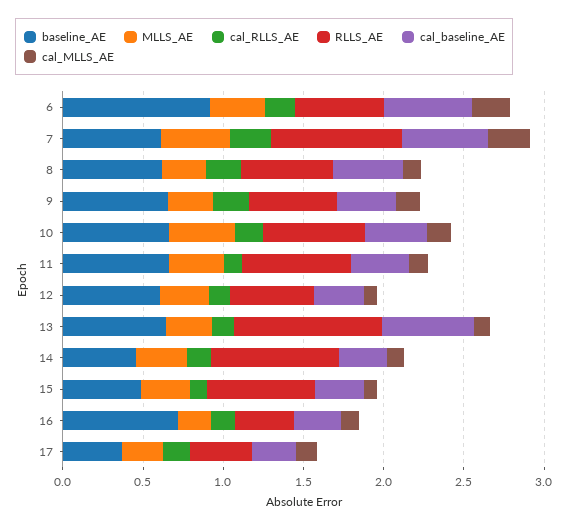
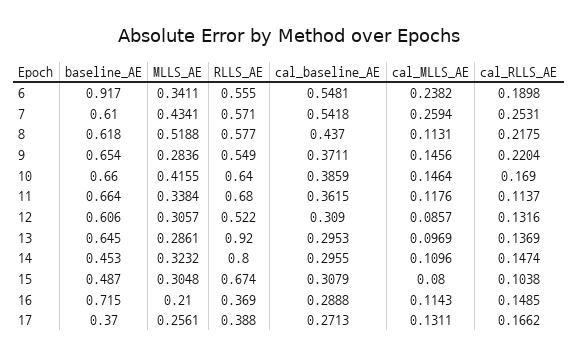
RLLS_AE, 7: 0.8 -> 0.571
MLLS_AE, 8: 0.3 -> 0.5188
cal_baseline_AE, 13: 0.6 -> 0.2953

